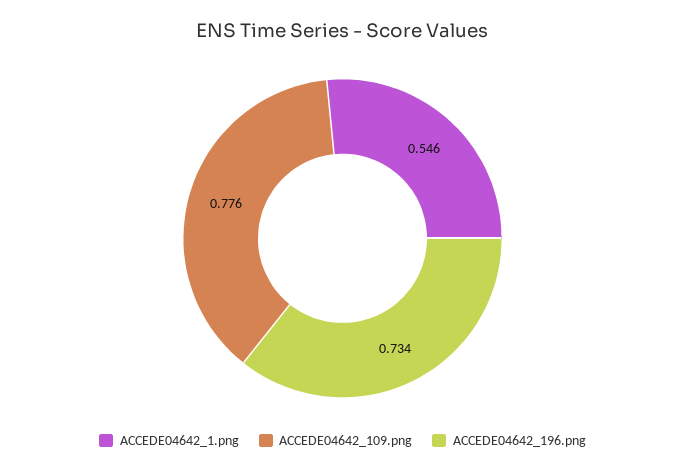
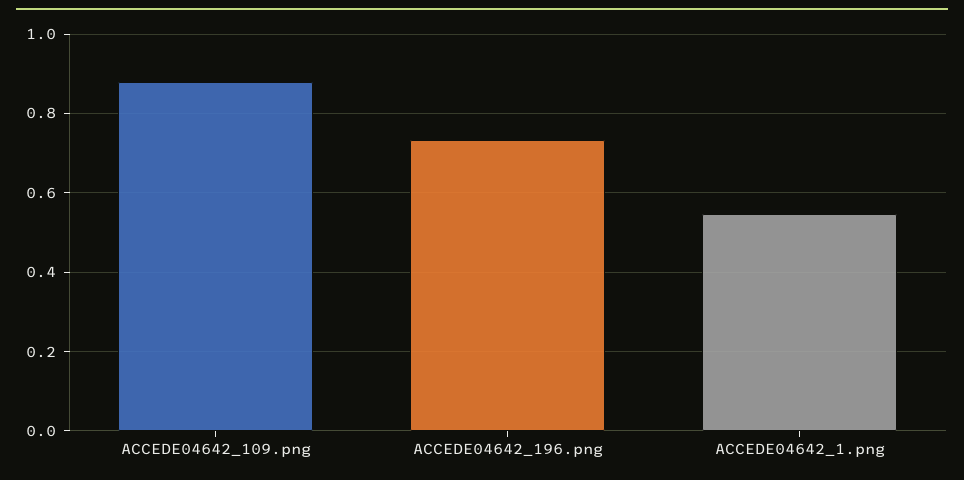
ACCEDE04642_109.png: 0.776 -> 0.88

